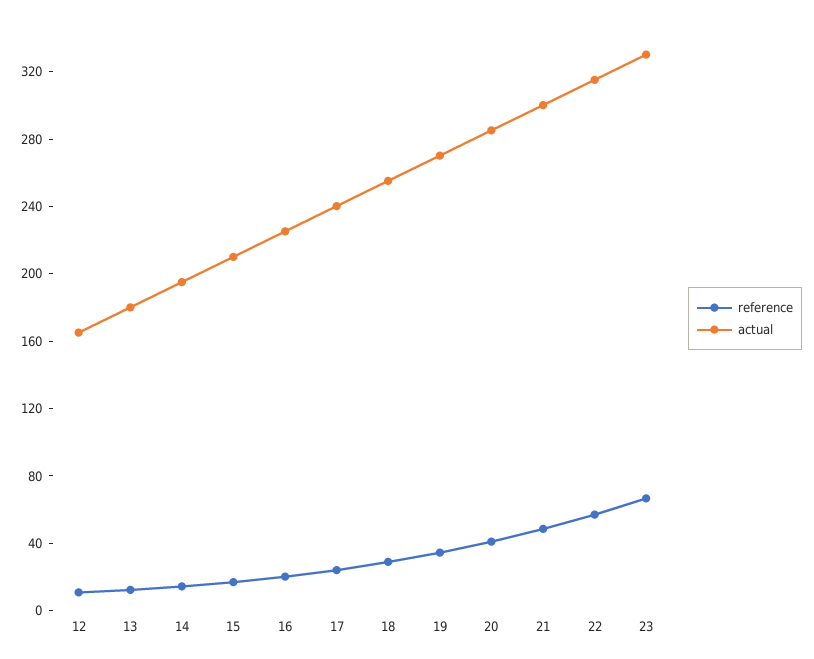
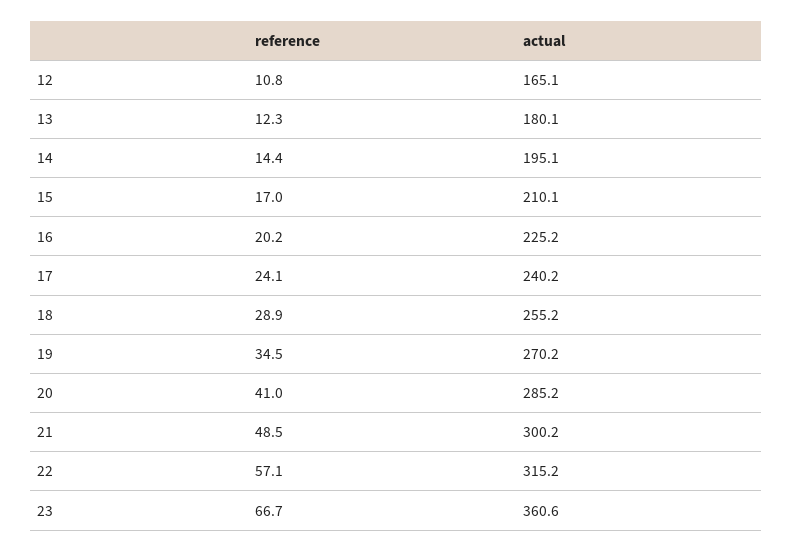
actual, 23: 330 -> 360.6

